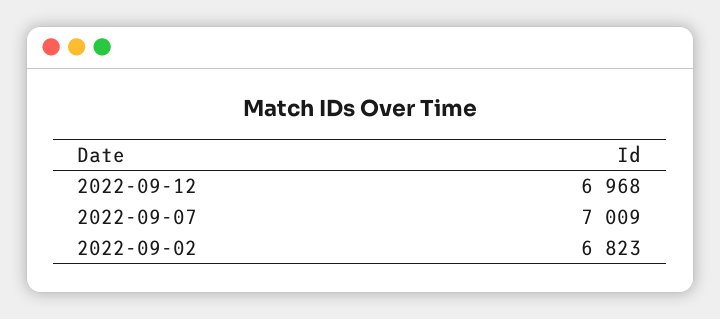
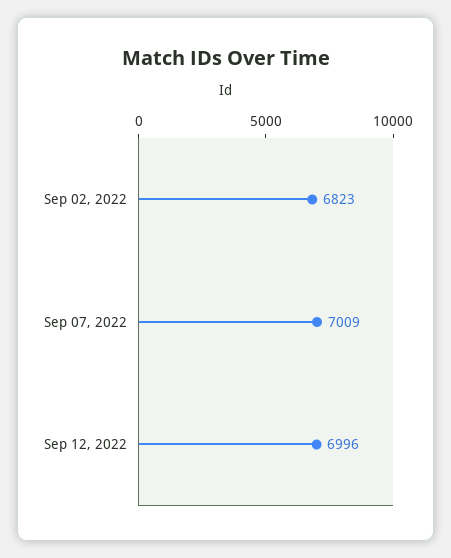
2022-09-12: 6968 -> 6996

